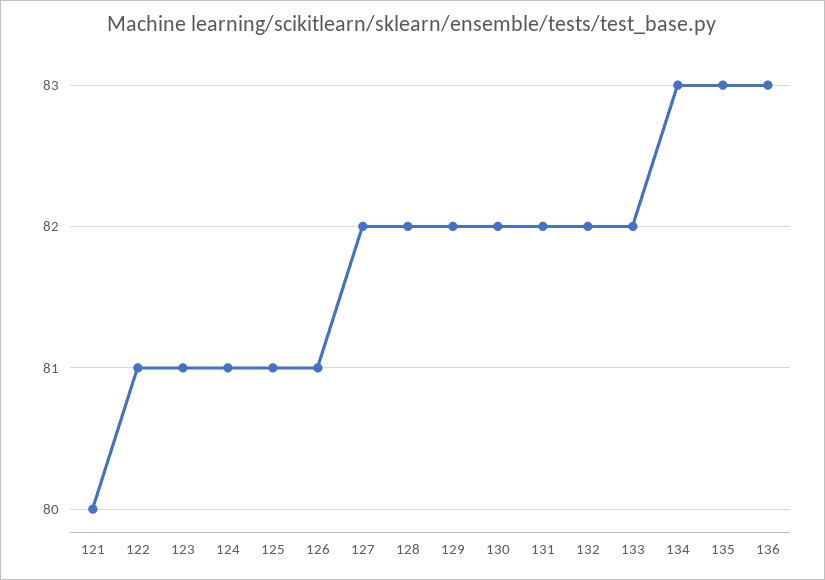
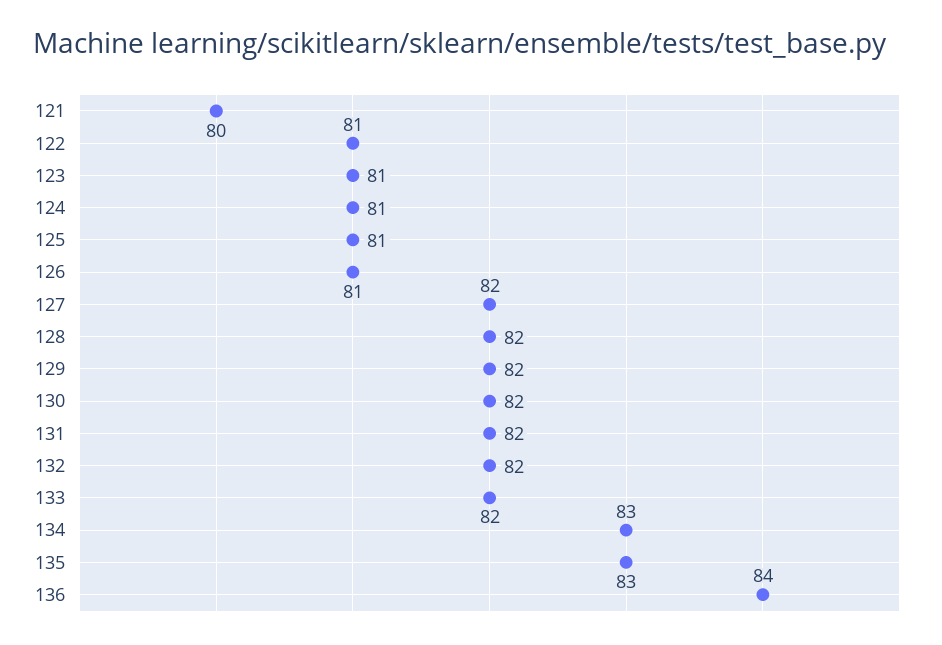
136: 83 -> 84

